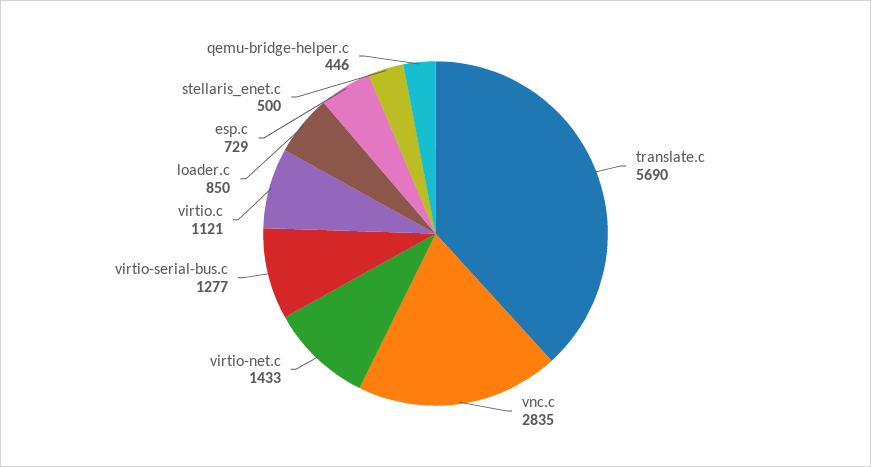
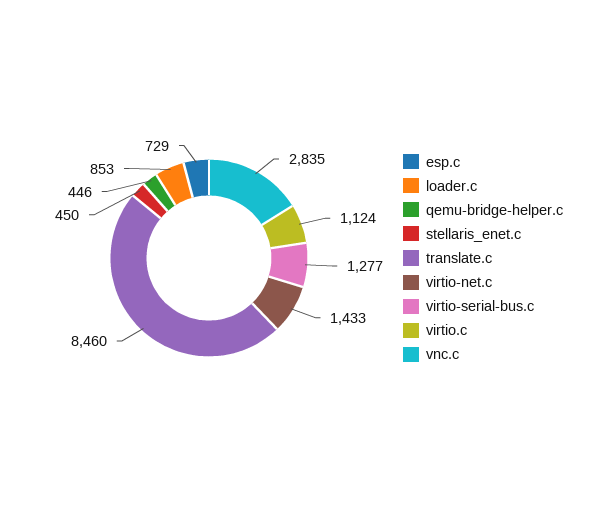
translate.c: 5690 -> 8460
virtio.c: 1121 -> 1124
loader.c: 850 -> 853
stellaris_enet.c: 500 -> 450

